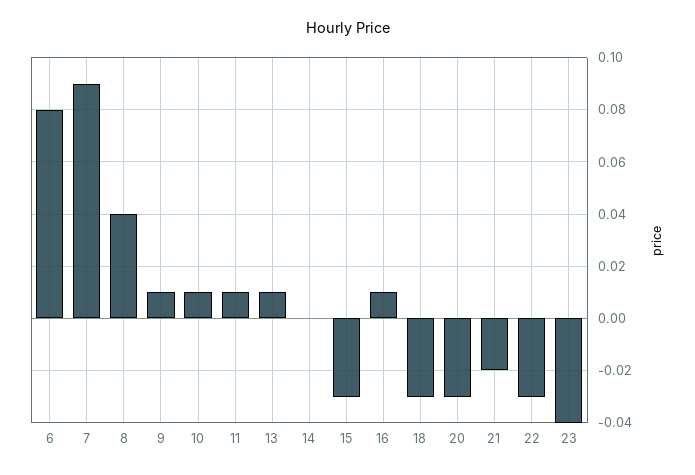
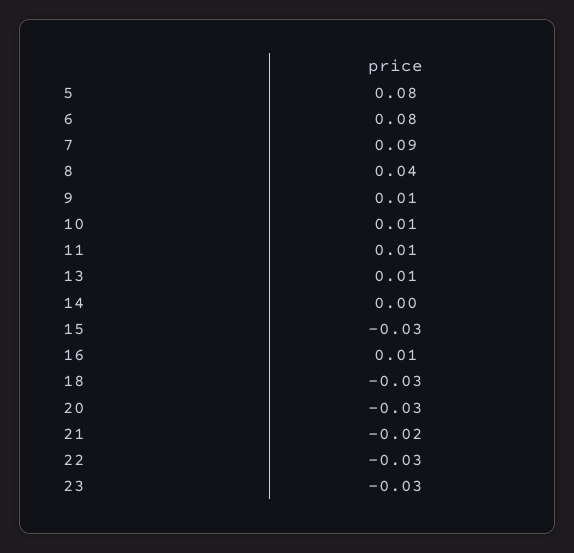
23: -0.04 -> -0.03
5: none -> 0.08

